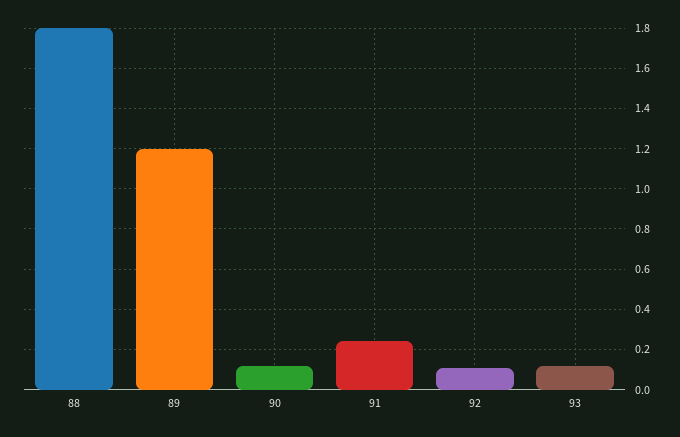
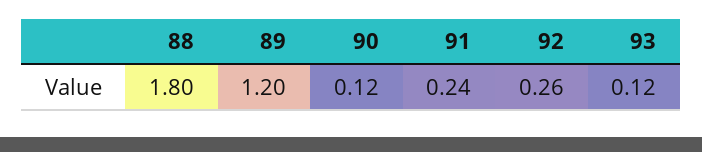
92: 0.1 -> 0.26

